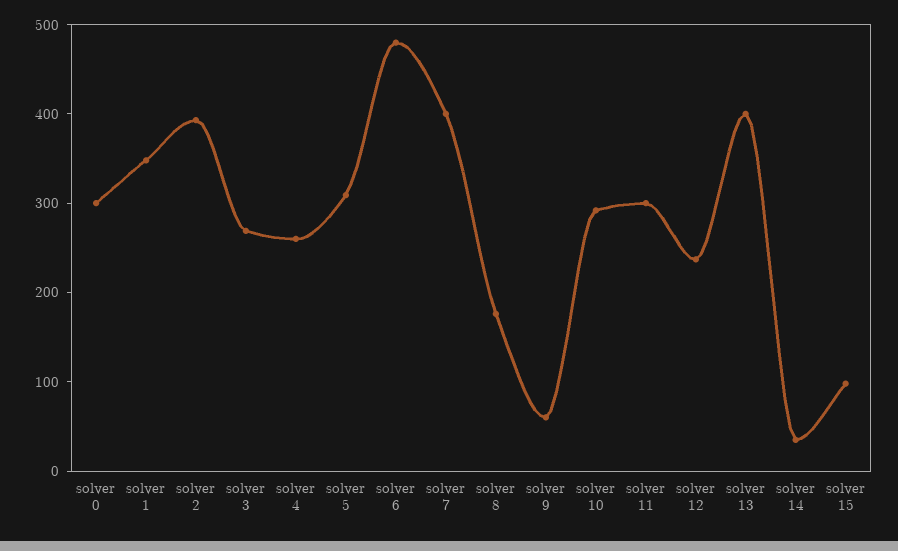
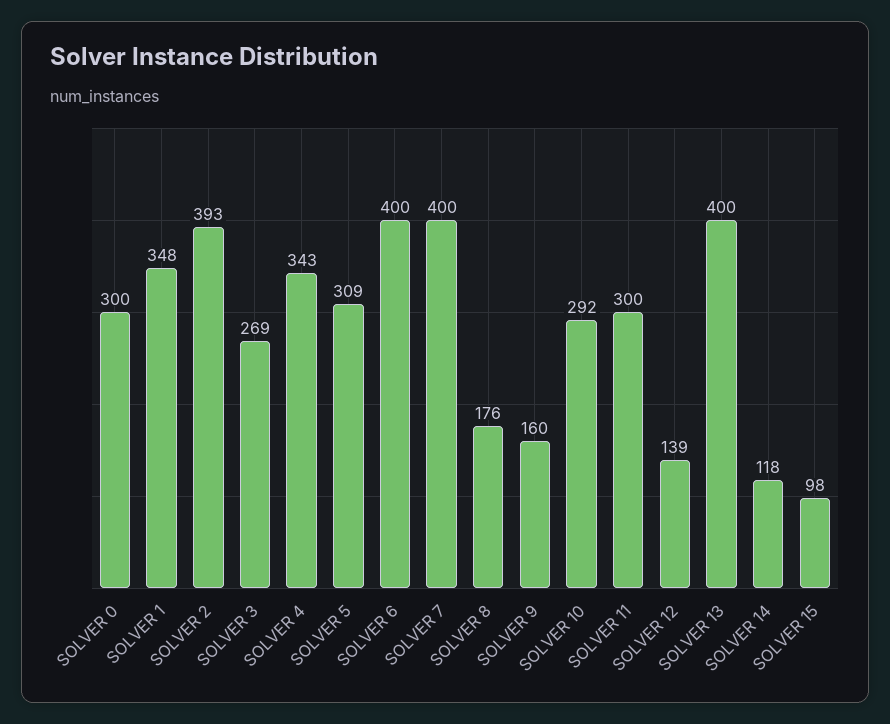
solver 4: 260 -> 343
solver 6: 480 -> 400
solver 9: 60 -> 160
solver 12: 240 -> 139
solver 14: 40 -> 118

